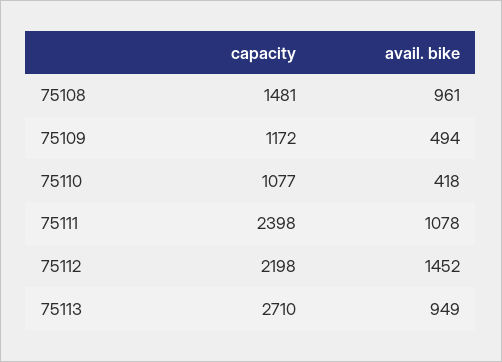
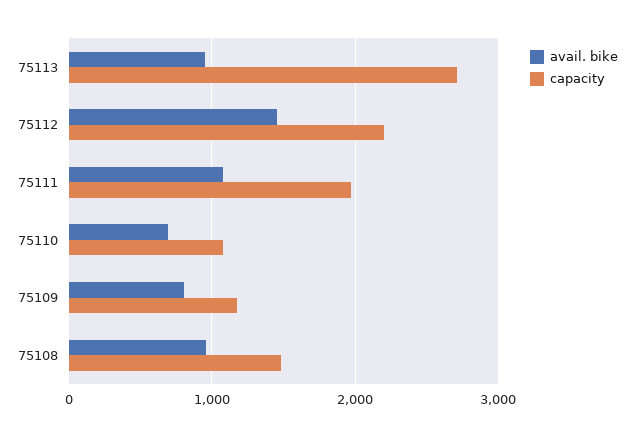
avail. bike, 75109: 494 -> 800
avail. bike, 75110: 418 -> 700
capacity, 75111: 2398 -> 2000

